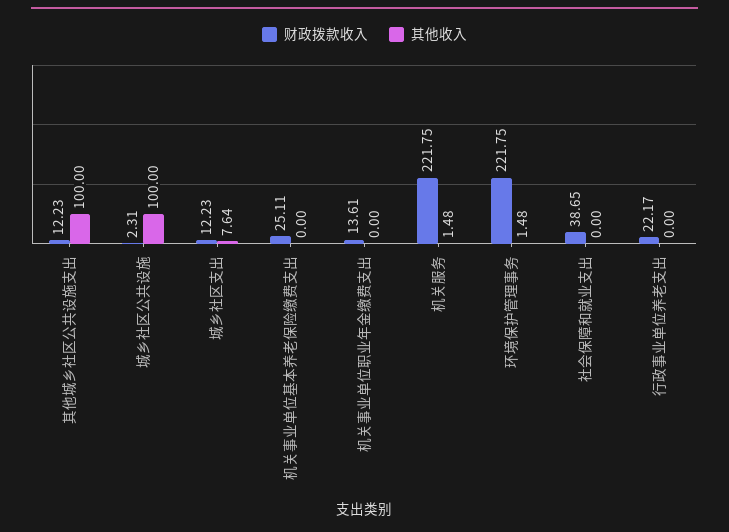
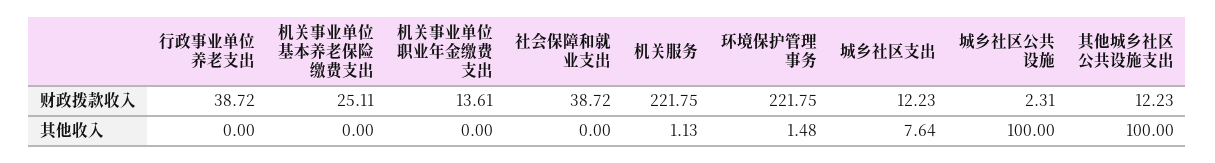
其他收入, 机关服务: 1.48 -> 1.13
财政拨款收入, 社会保障和就业支出: 38.65 -> 38.72
财政拨款收入, 行政事业单位养老支出: 22.17 -> 38.72

